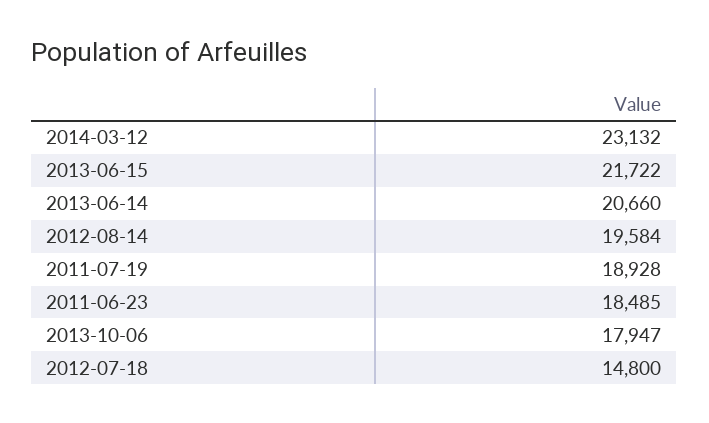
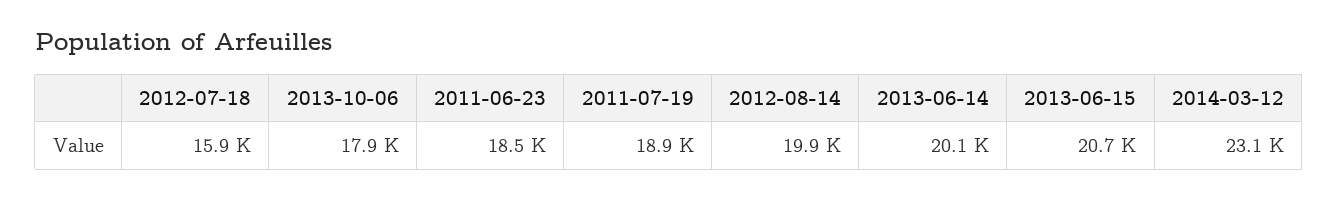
2013-06-15: 21722 -> 20700
2013-06-14: 20660 -> 20100
2012-08-14: 19584 -> 19900
2012-07-18: 14800 -> 15900

